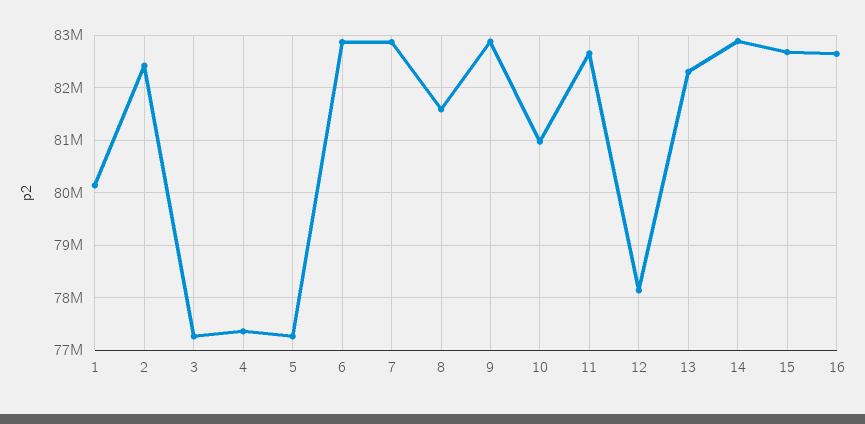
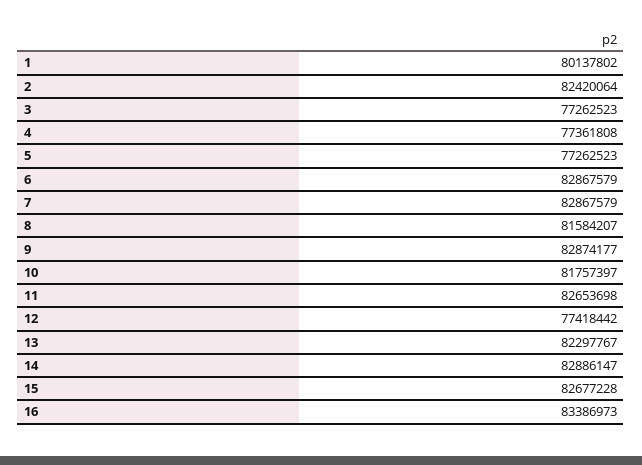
10: 81000000 -> 81757397
12: 78200000 -> 77418442
16: 82600000 -> 83386973

